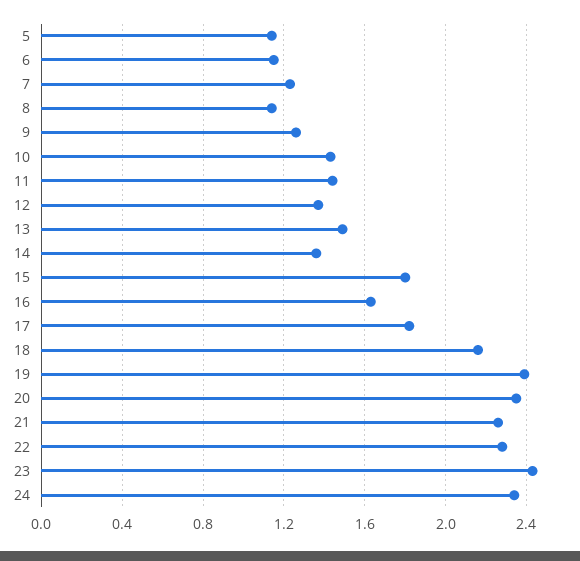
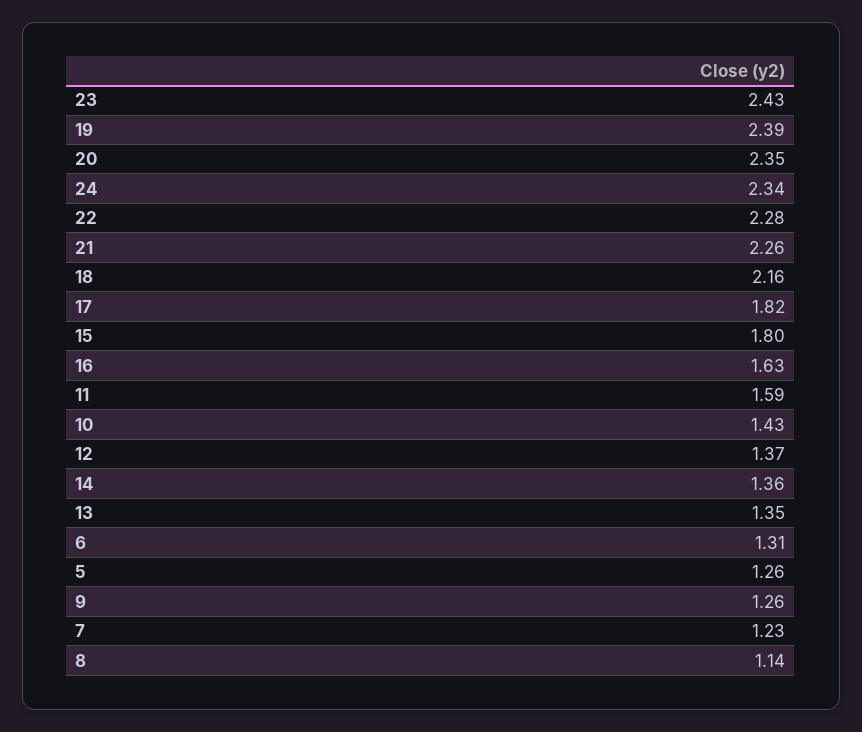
5: 1.15 -> 1.26
6: 1.15 -> 1.31
11: 1.45 -> 1.59
13: 1.5 -> 1.35

